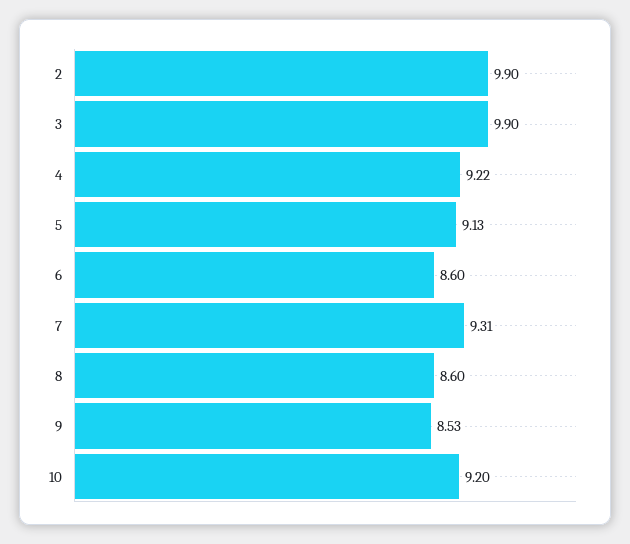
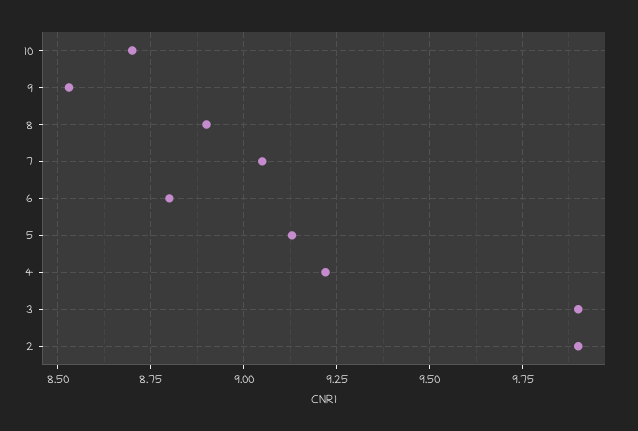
6: 8.6 -> 8.8
7: 9.31 -> 9.05
8: 8.6 -> 8.9
10: 9.2 -> 8.7

